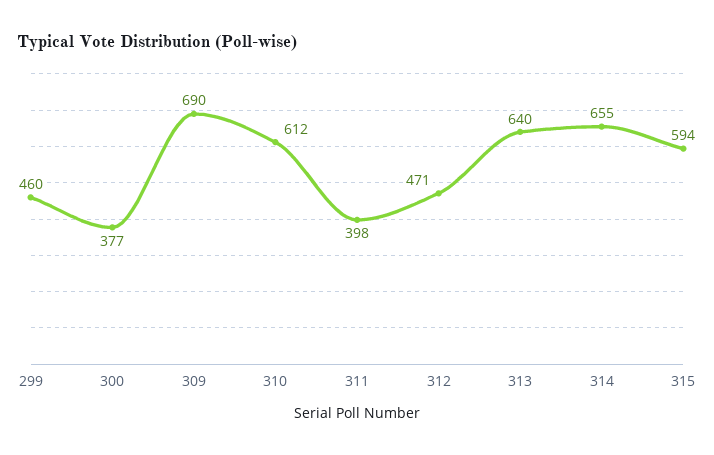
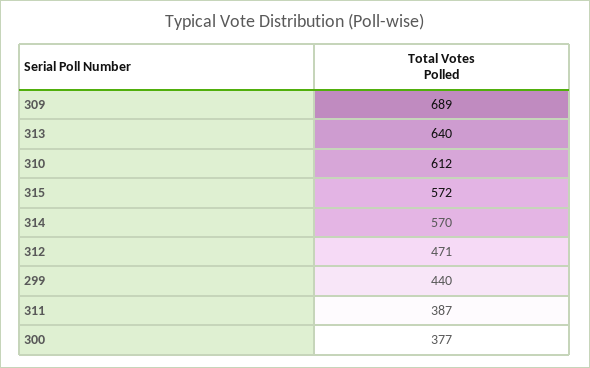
299: 460 -> 440
309: 690 -> 689
311: 398 -> 387
314: 655 -> 570
315: 594 -> 572

